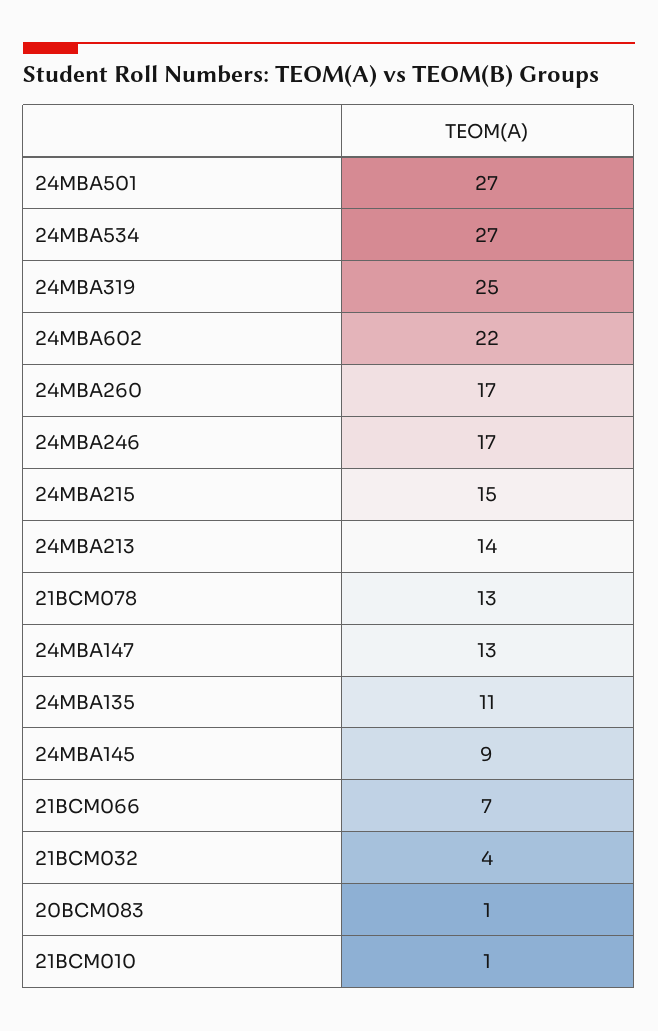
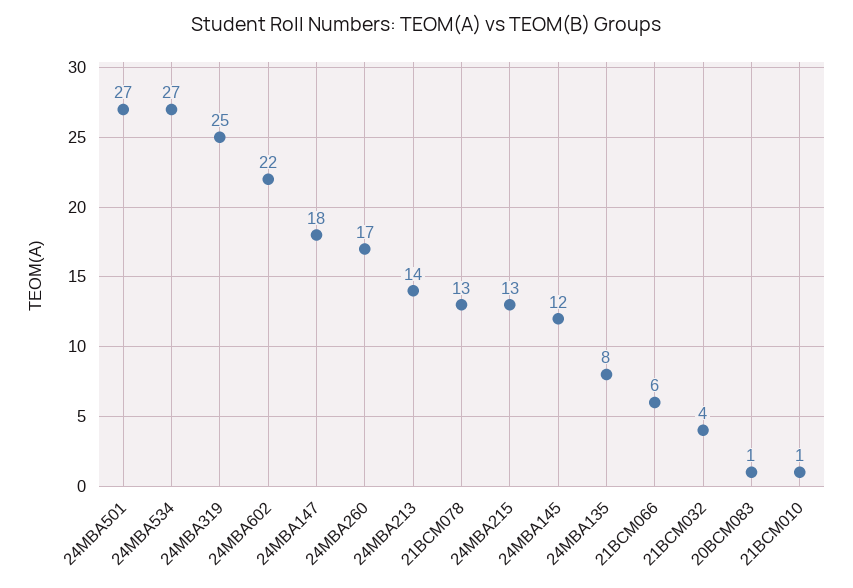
24MBA246: 17 -> none
24MBA215: 15 -> 13
24MBA147: 13 -> 18
24MBA135: 11 -> 8
24MBA145: 9 -> 12
21BCM066: 7 -> 6

